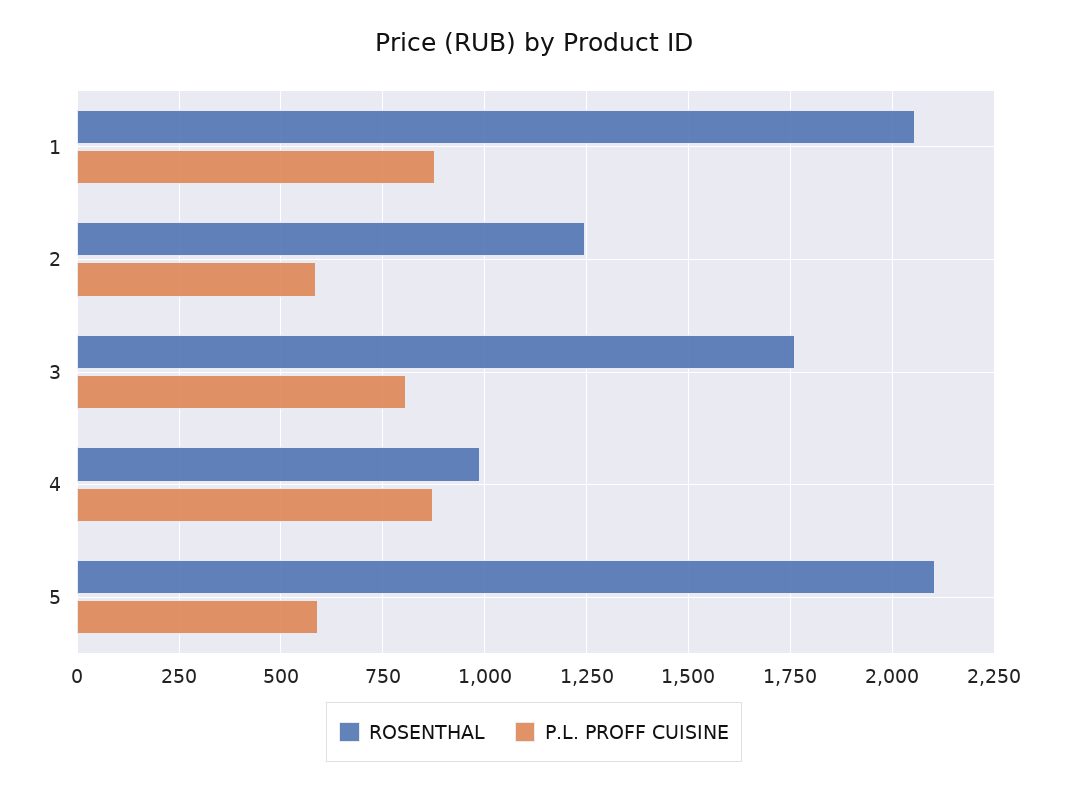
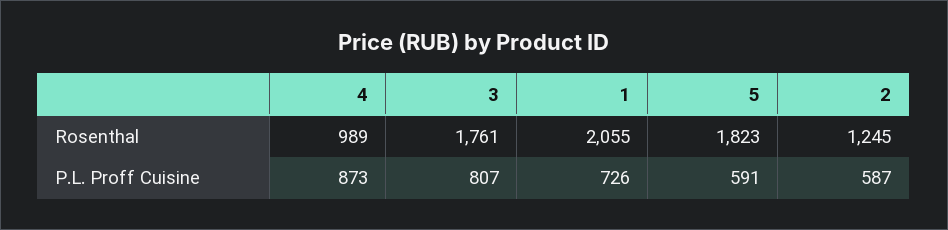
P.L. PROFF CUISINE, 1: 875 -> 726
ROSENTHAL, 5: 2100 -> 1823

